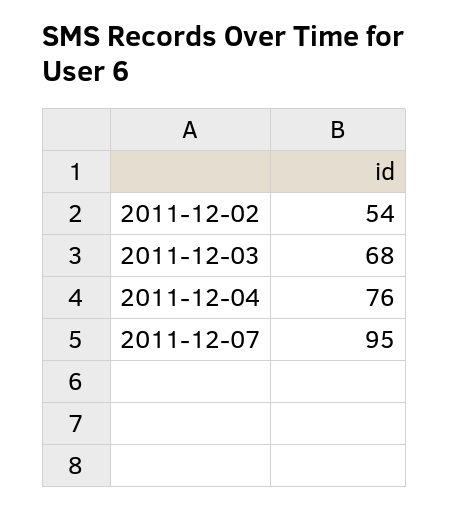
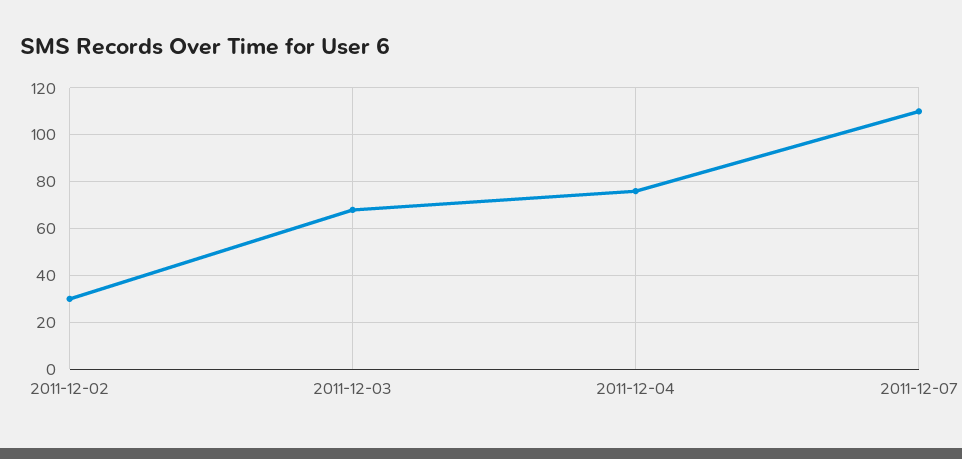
2011-12-02: 54 -> 30
2011-12-07: 95 -> 110

